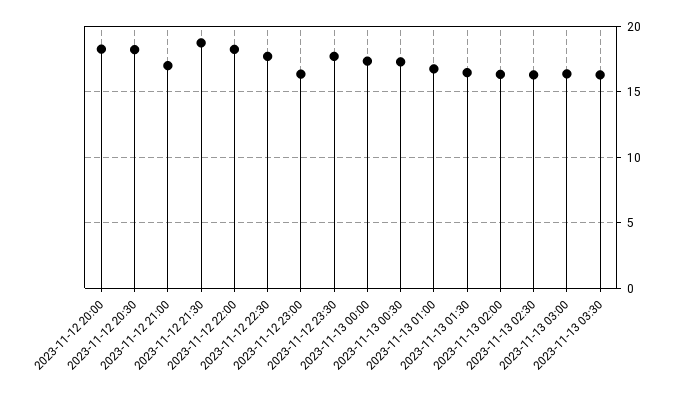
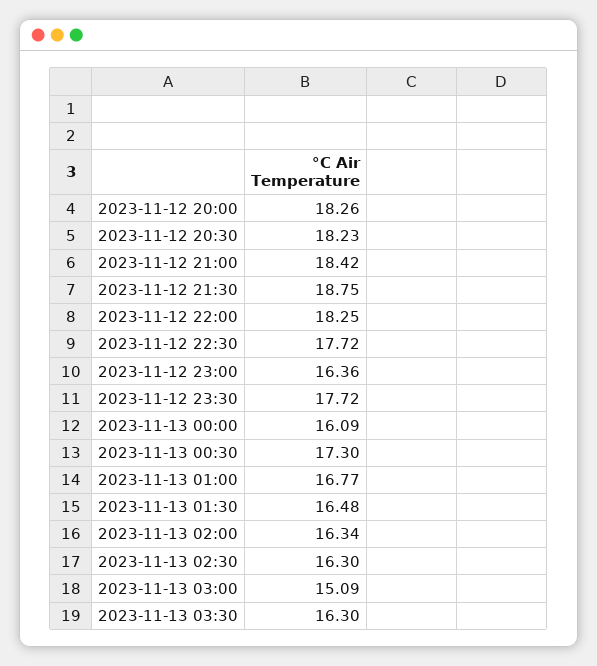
2023-11-12 21:00: 17 -> 18.42
2023-11-13 00:00: 17.5 -> 16.09
2023-11-13 03:00: 16.5 -> 15.09

